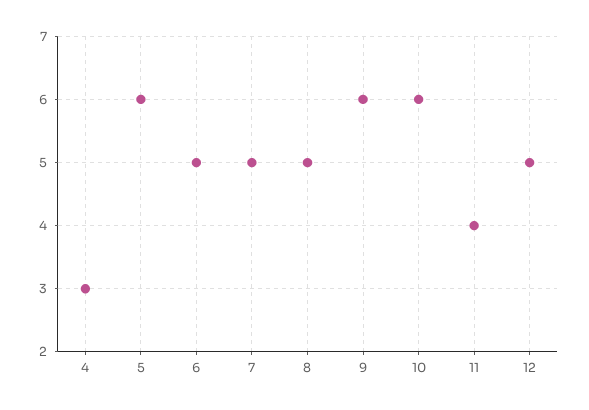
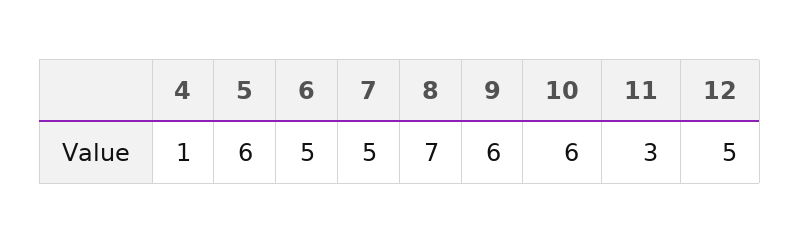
4: 3 -> 1
8: 5 -> 7
11: 4 -> 3

